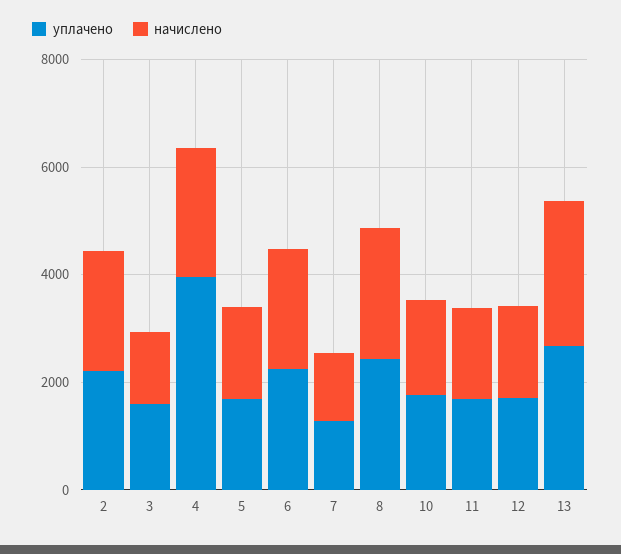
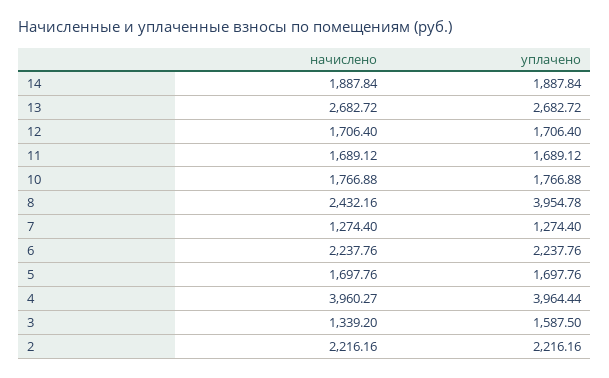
начислено, 4: 2500 -> 3960.27
уплачено, 8: 2500 -> 3954.78
начислено, 14: none -> 1887.84
уплачено, 14: none -> 1887.84

